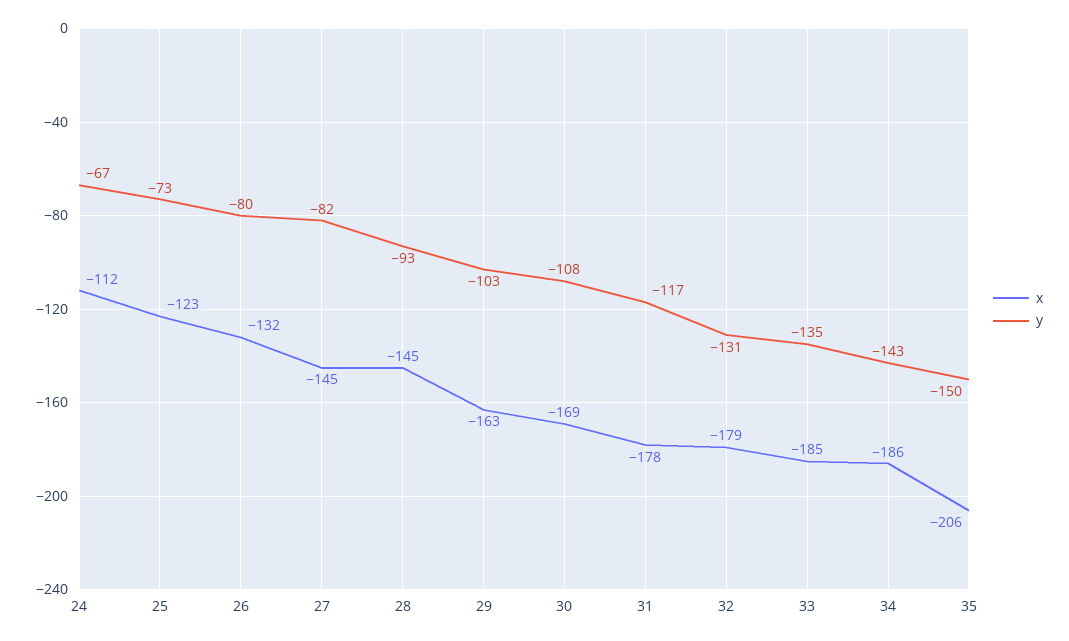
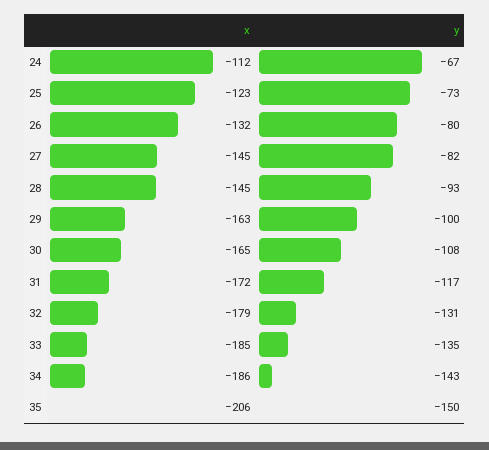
y, 29: -103 -> -100
x, 30: -169 -> -165
x, 31: -178 -> -172

